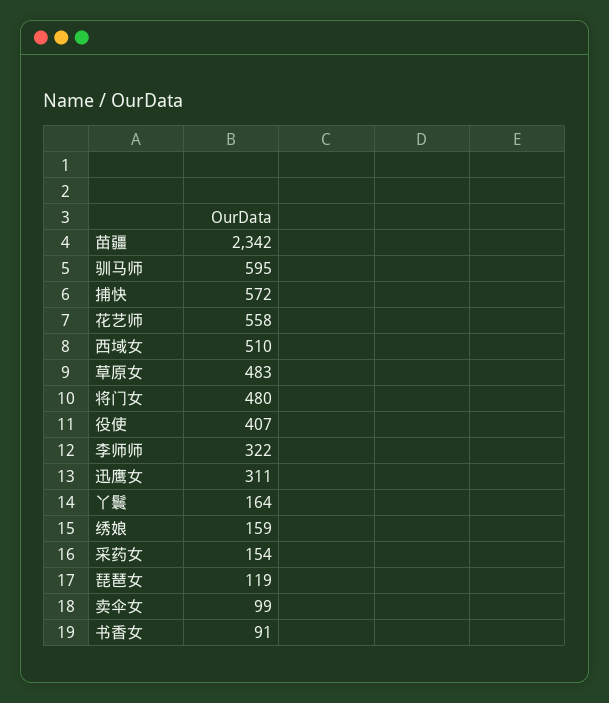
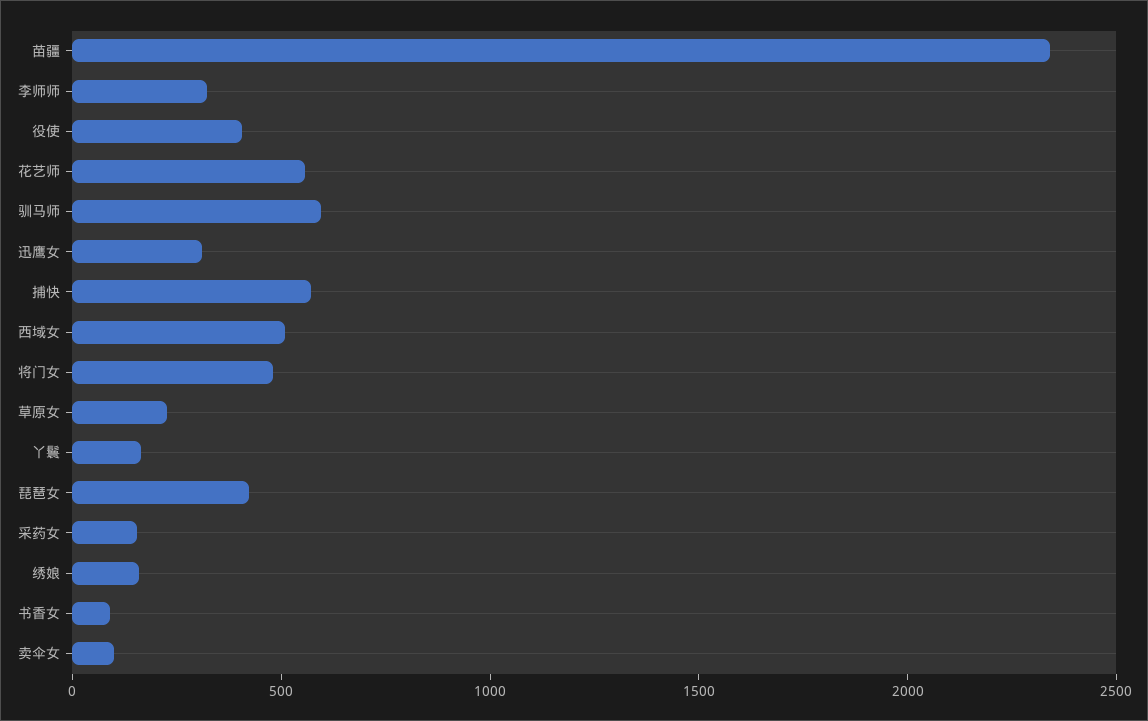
草原女: 483 -> 200
琵琶女: 119 -> 400

